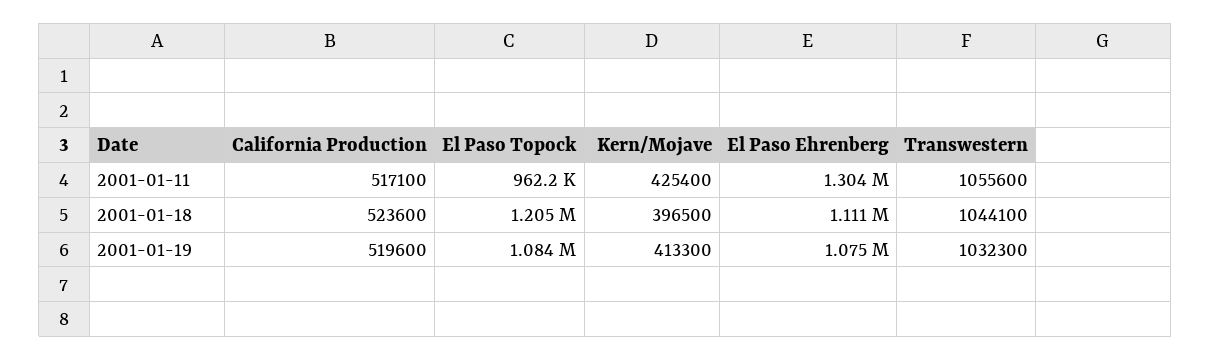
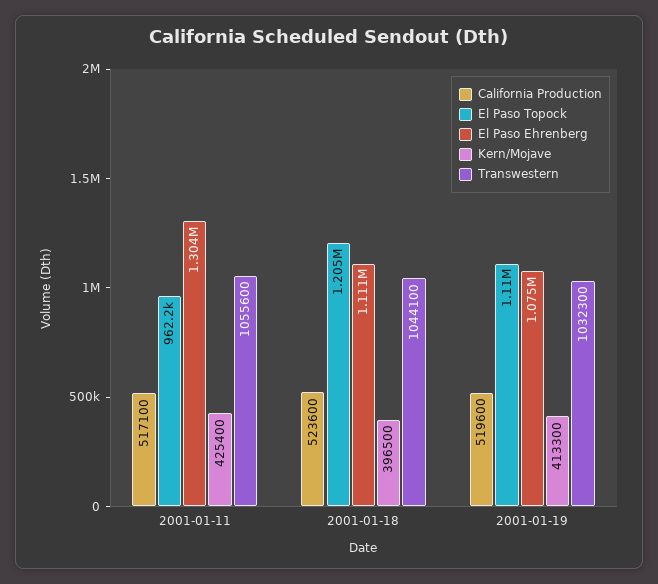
El Paso Topock, 2001-01-19: 1084000 -> 1110000

